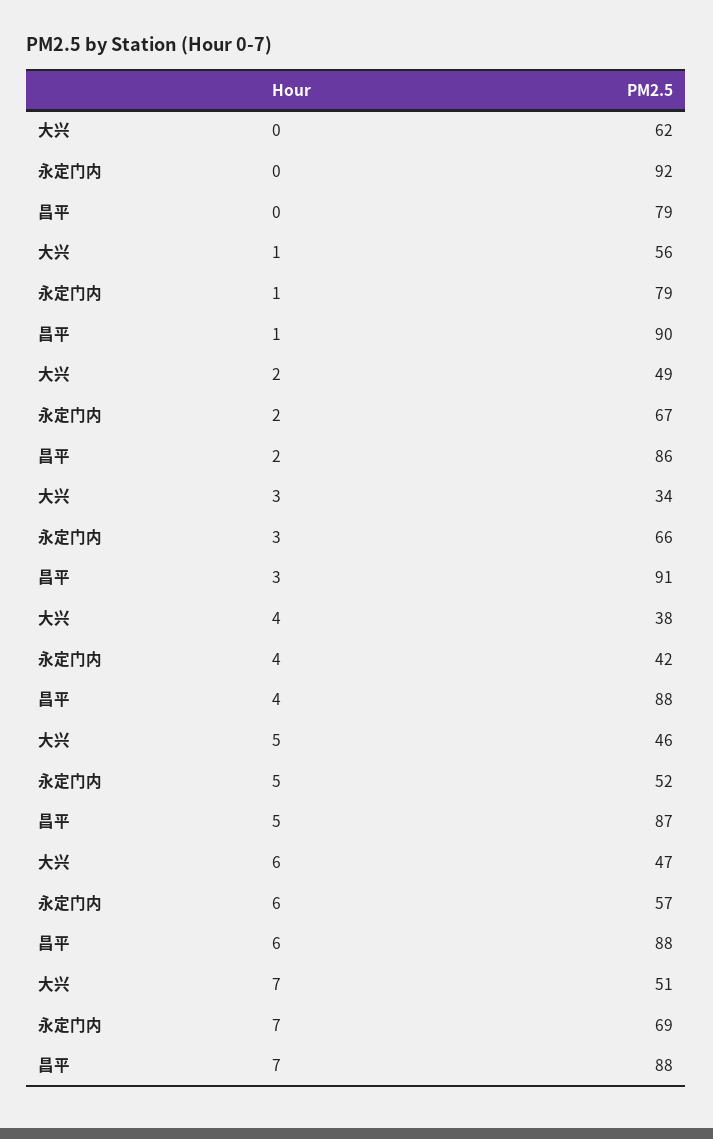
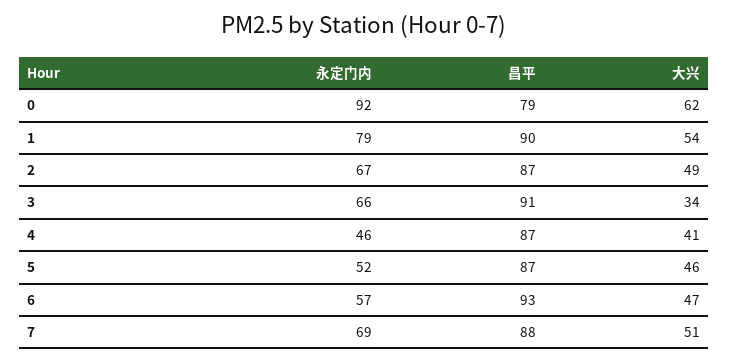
大兴, 1: 56 -> 54
昌平, 2: 86 -> 87
大兴, 4: 38 -> 41
永定门内, 4: 42 -> 46
昌平, 4: 88 -> 87
昌平, 6: 88 -> 93

